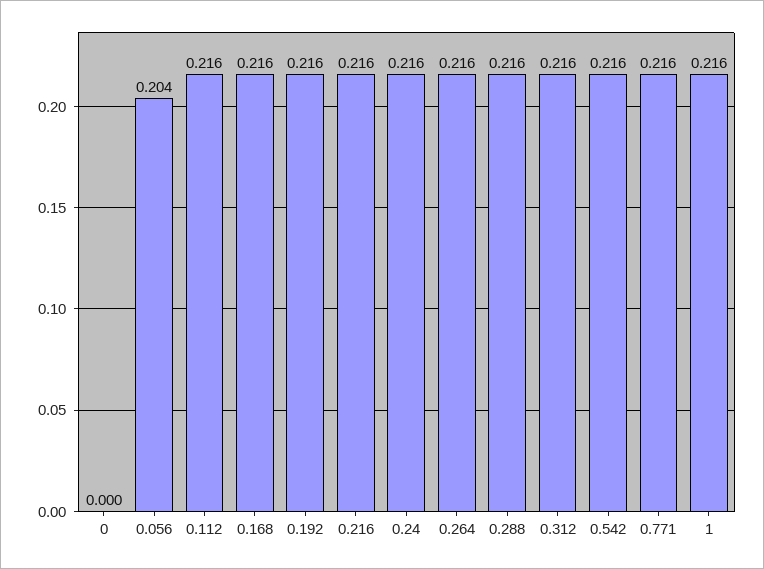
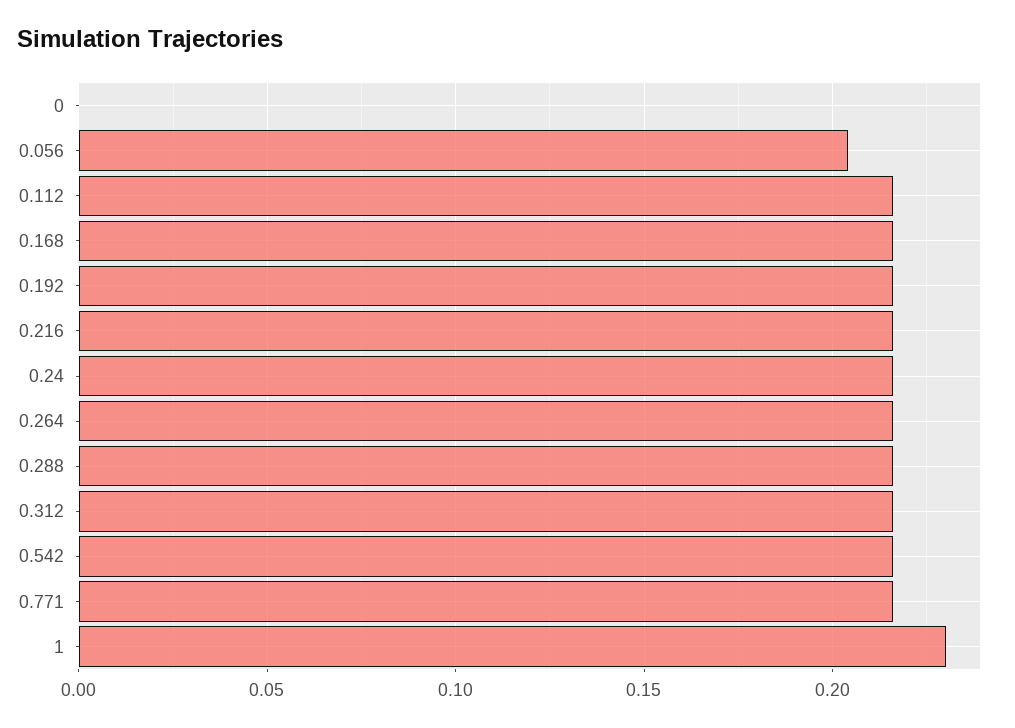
1: 0.216 -> 0.23

